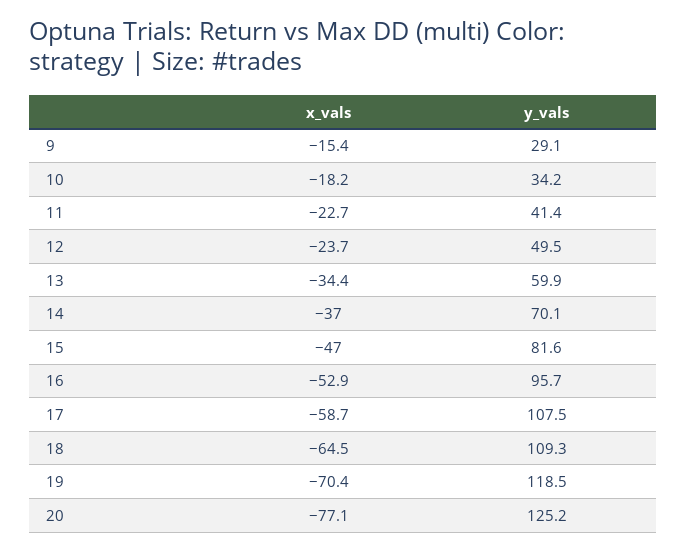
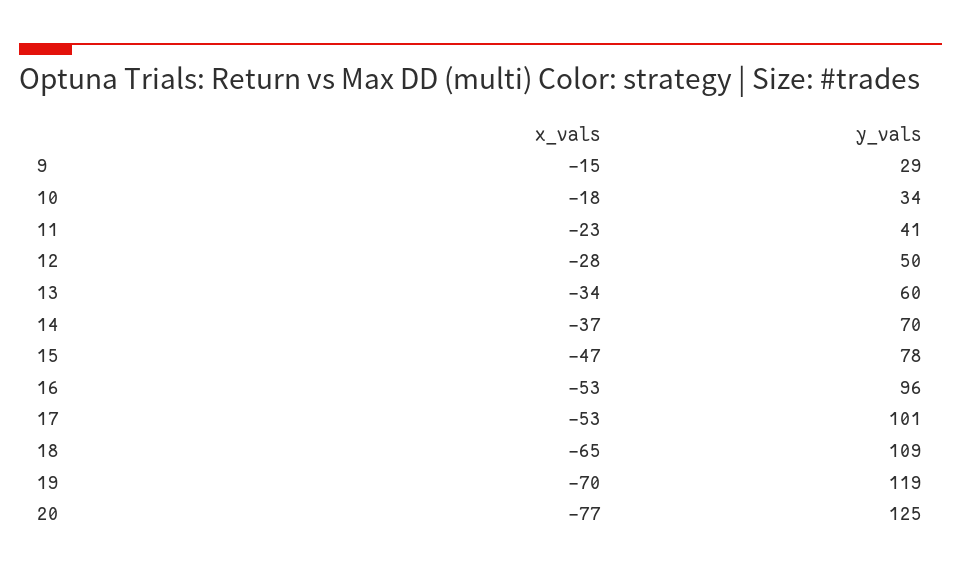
x_vals, 12: -23.7 -> -28
y_vals, 15: 81.6 -> 78
x_vals, 17: -58.7 -> -53
y_vals, 17: 107.5 -> 101

